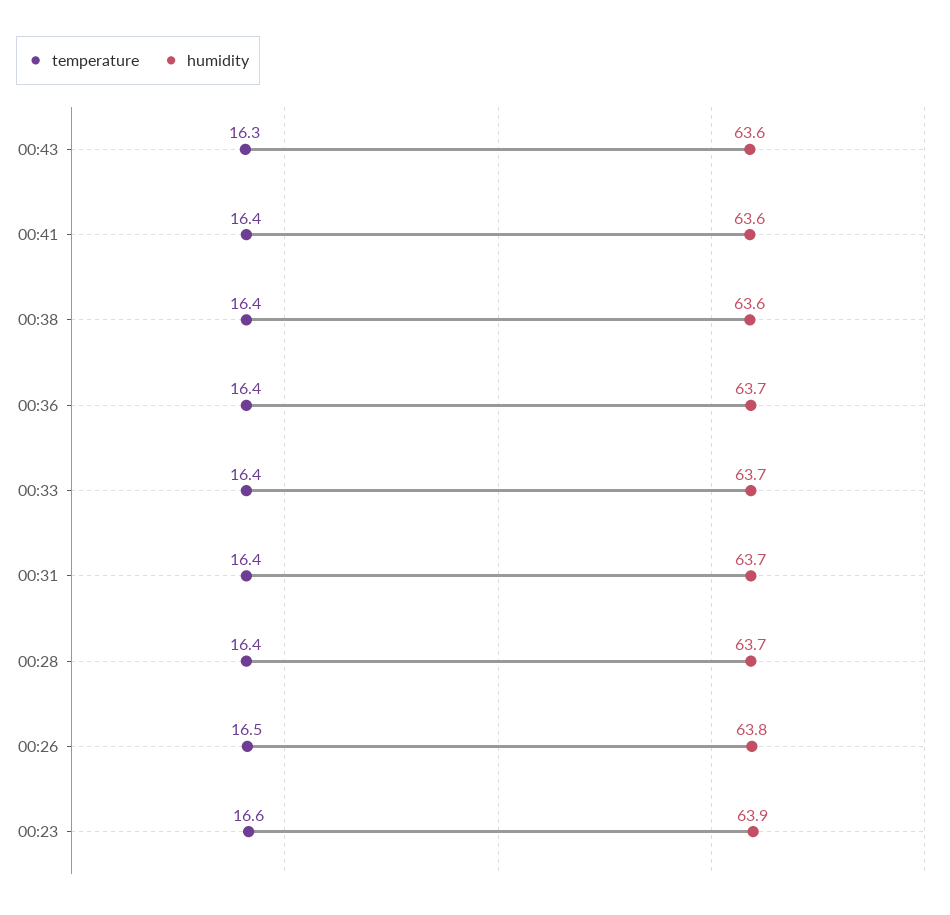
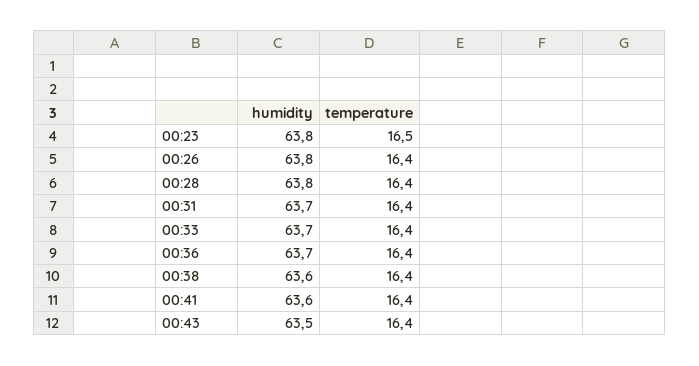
temperature, 00:43: 16.3 -> 16.4
humidity, 00:43: 63.6 -> 63.5
humidity, 00:28: 63.7 -> 63.8
temperature, 00:26: 16.5 -> 16.4
temperature, 00:23: 16.6 -> 16.5
humidity, 00:23: 63.9 -> 63.8

